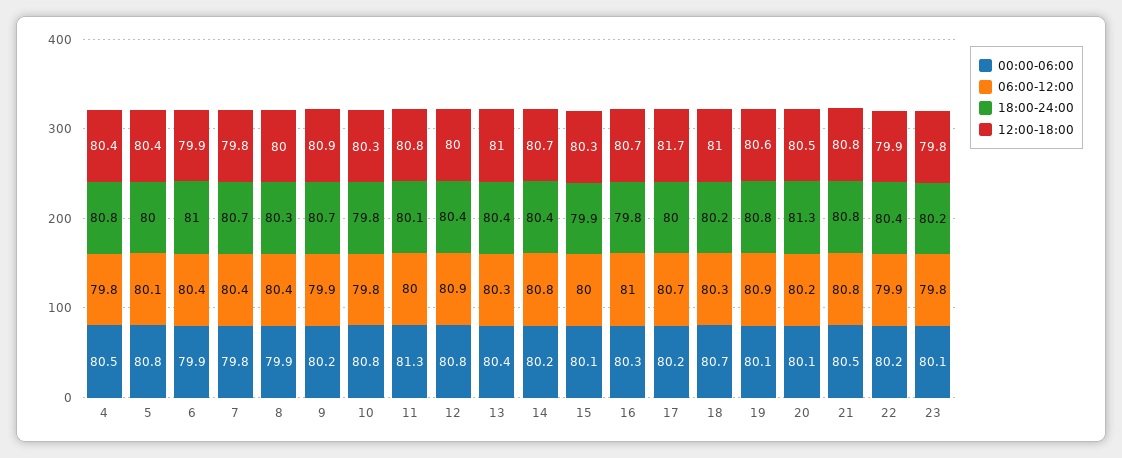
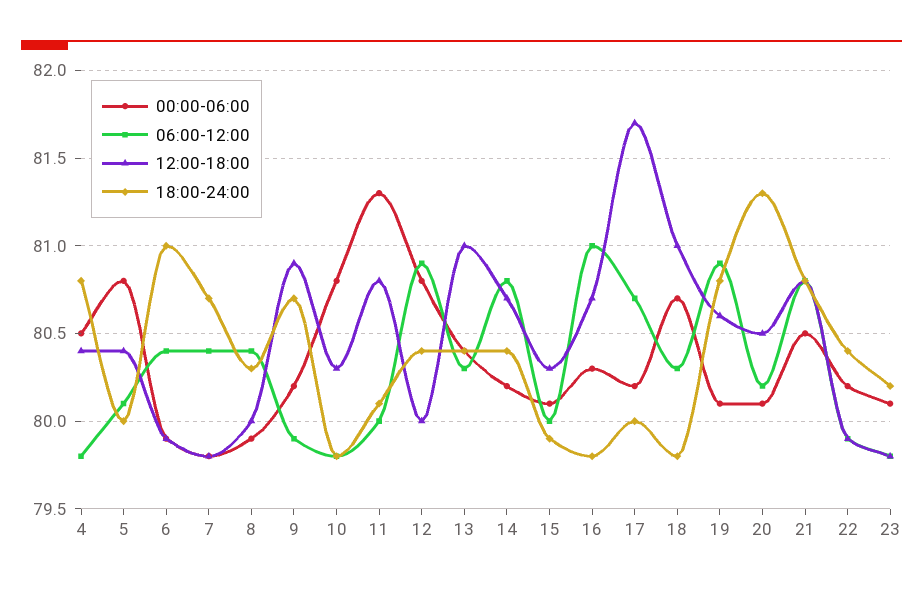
18:00-24:00, 18: 80.2 -> 79.8

